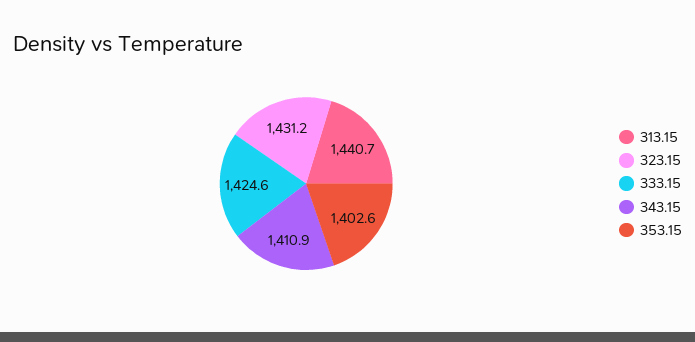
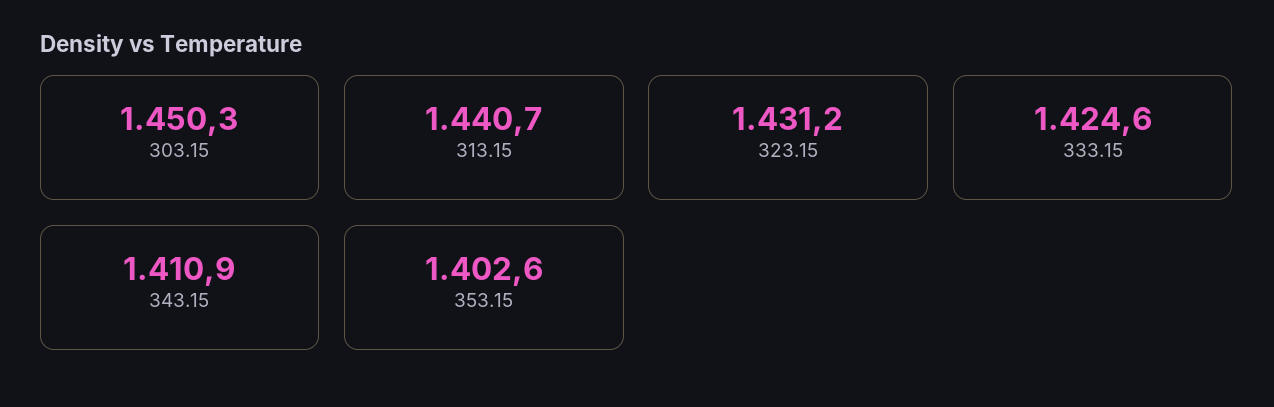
303.15: none -> 1450.3

